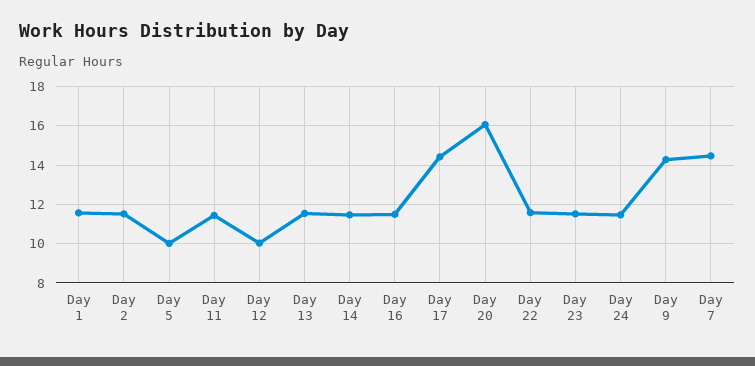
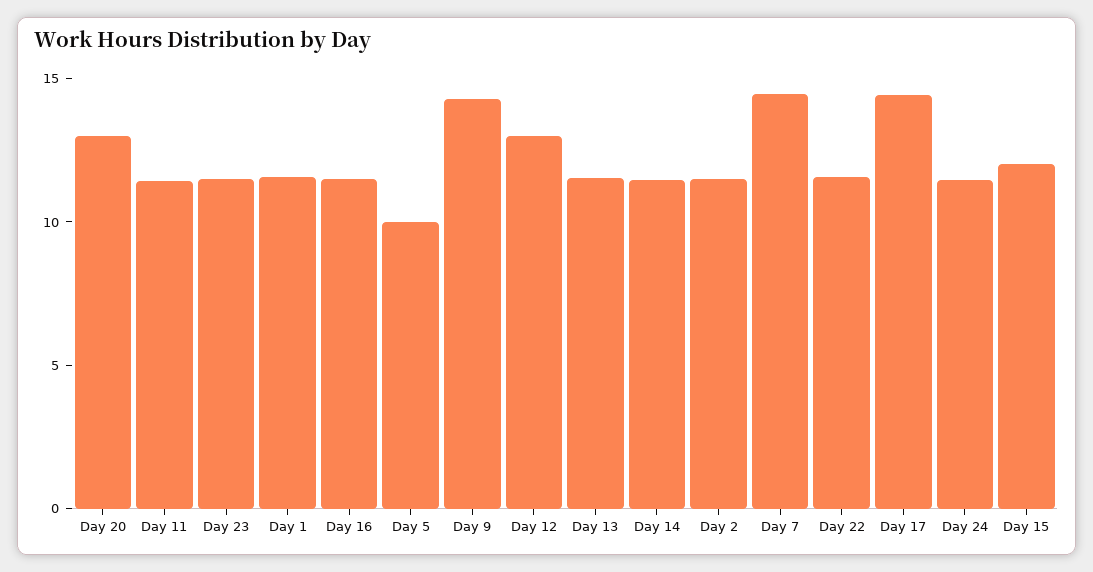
Day 12: 10 -> 13
Day 20: 16 -> 13
Day 15: none -> 12

